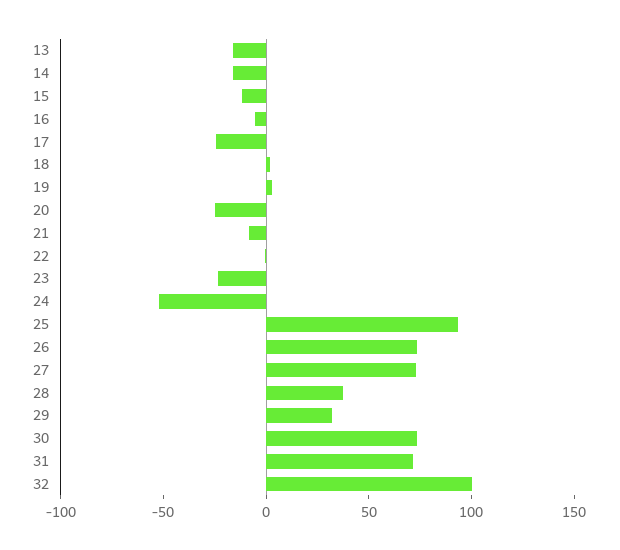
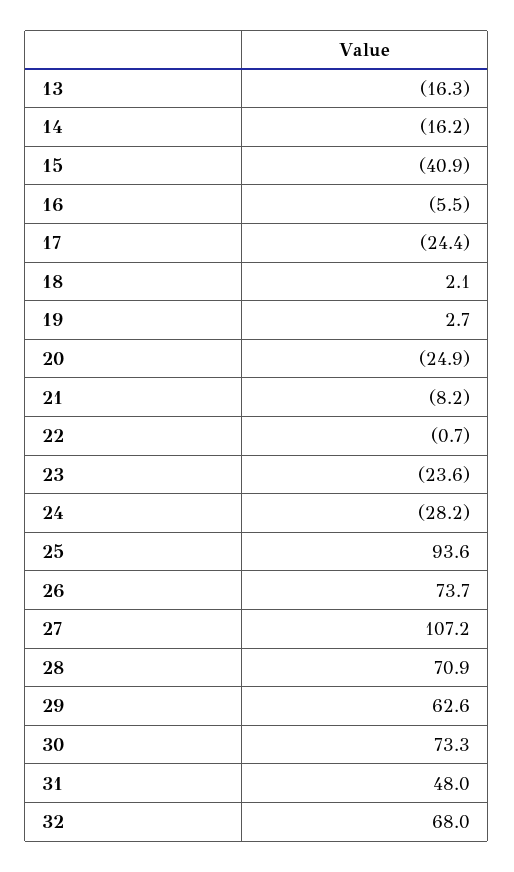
15: -10 -> -40.9
24: -50 -> -28.2
27: 70 -> 107.2
28: 40 -> 70.9
29: 30 -> 62.6
31: 70 -> 48
32: 100 -> 68

